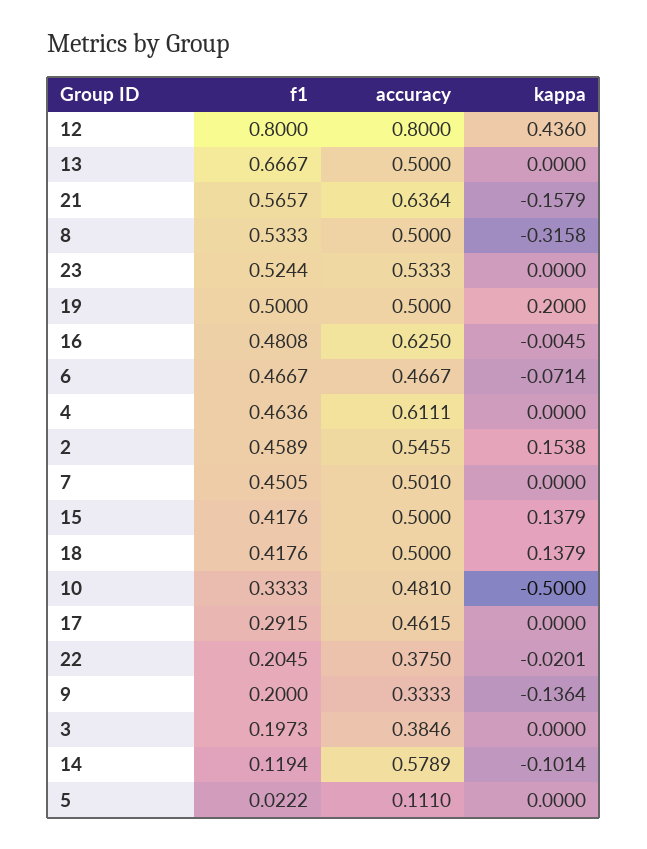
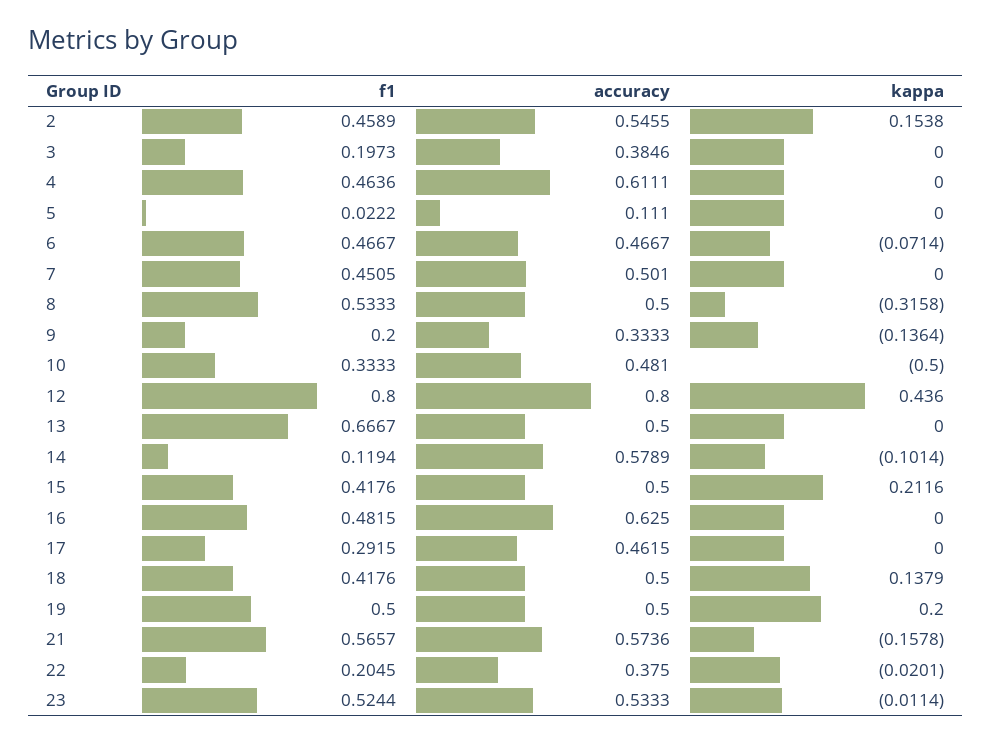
accuracy, 21: 0.6364 -> 0.5736
kappa, 21: -0.1579 -> -0.1578
kappa, 23: 0 -> -0.0114
f1, 16: 0.4808 -> 0.4815
kappa, 16: -0.0045 -> 0
kappa, 15: 0.1379 -> 0.2116

